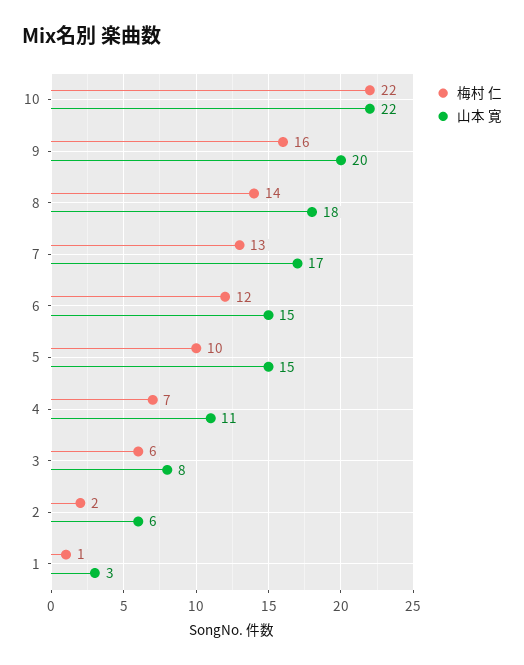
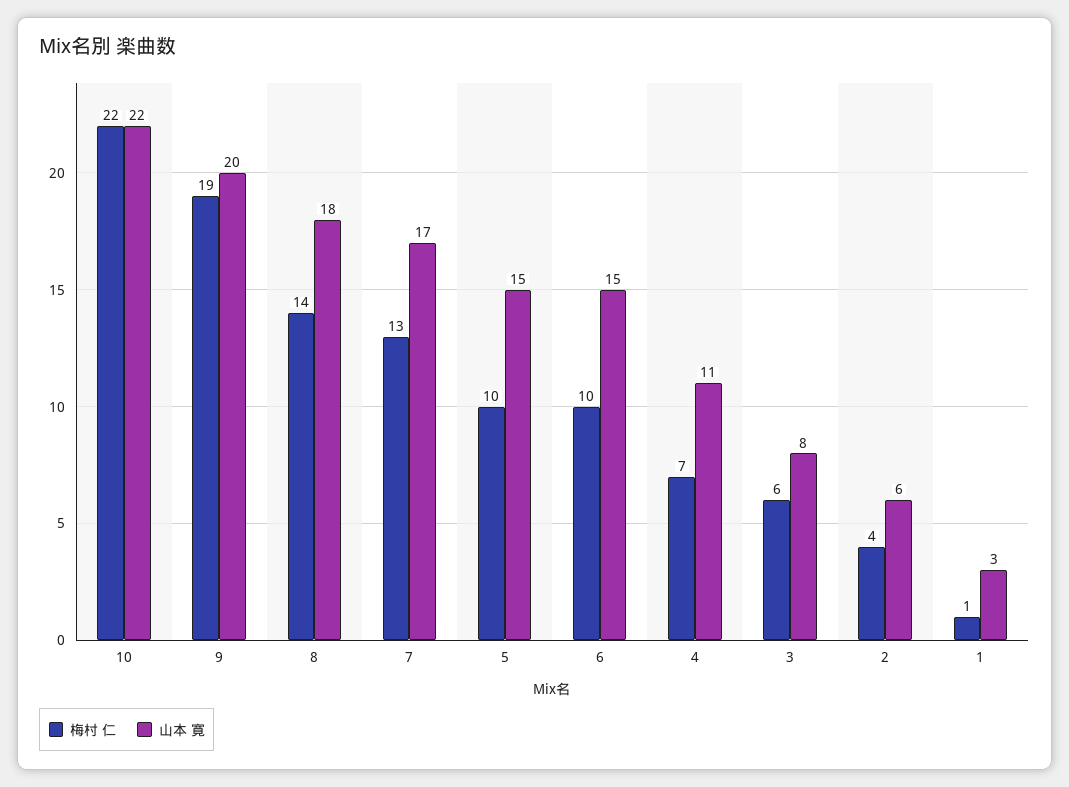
梅村 仁, 9: 16 -> 19
梅村 仁, 6: 12 -> 10
梅村 仁, 2: 2 -> 4

